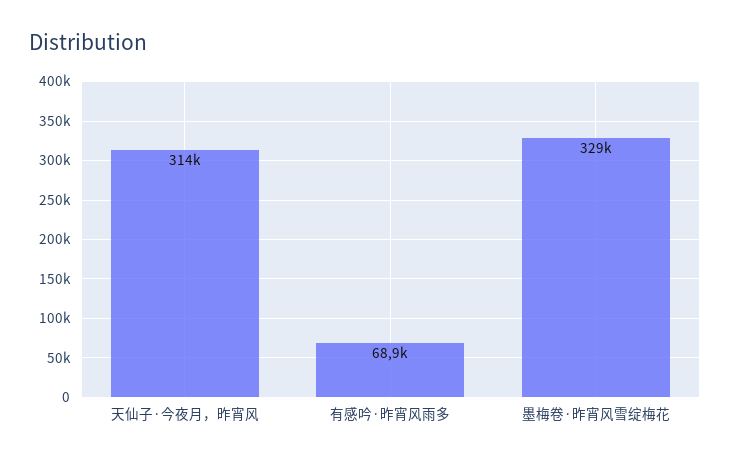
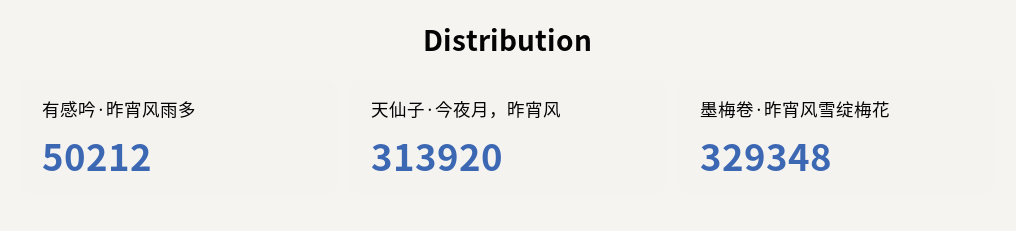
有感吟·昨宵风雨多: 68900 -> 50212

